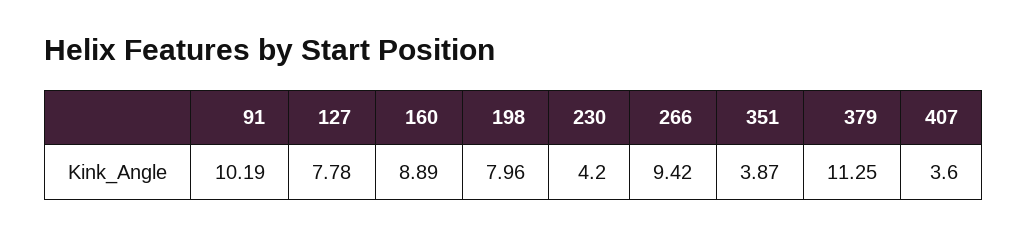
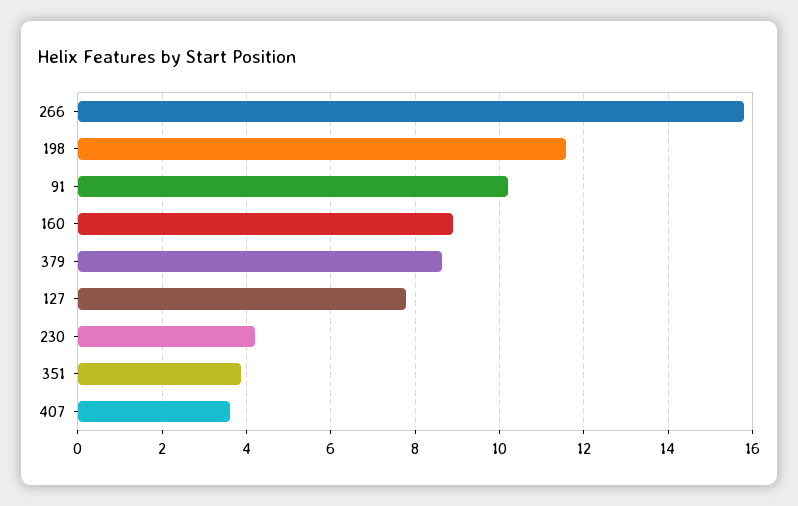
198: 7.96 -> 11.6
266: 9.42 -> 15.8
379: 11.25 -> 8.6

